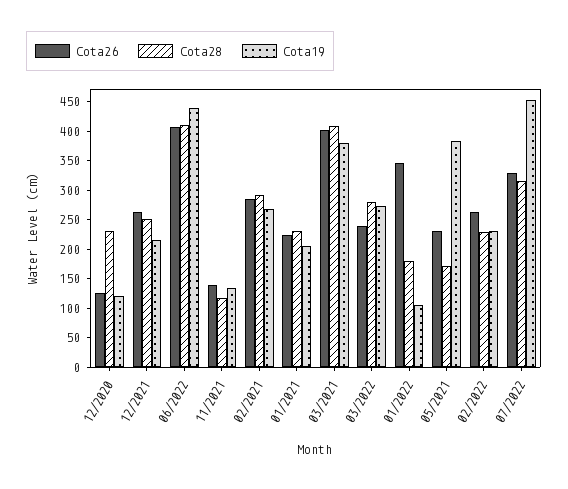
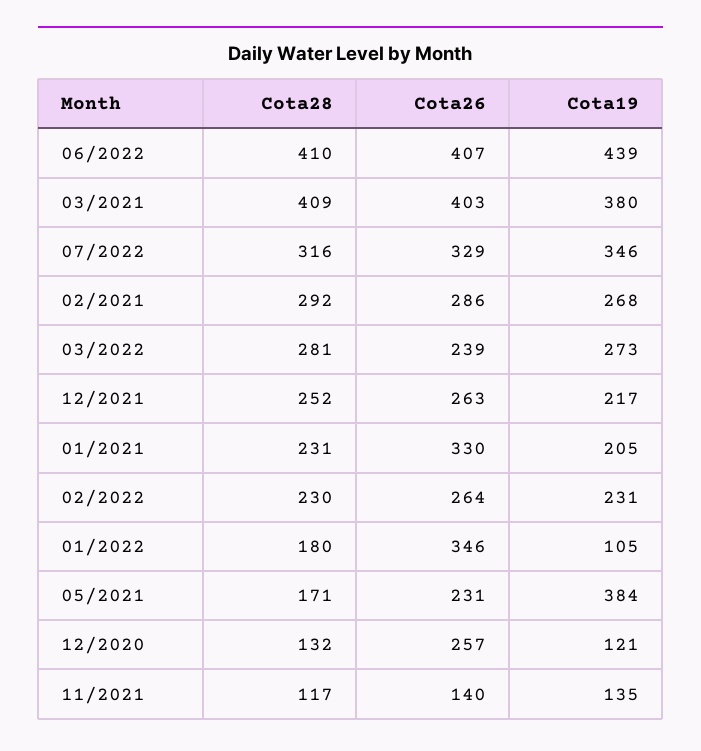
Cota26, 12/2020: 125 -> 257
Cota28, 12/2020: 225 -> 132
Cota26, 01/2021: 225 -> 330
Cota19, 07/2022: 450 -> 346

